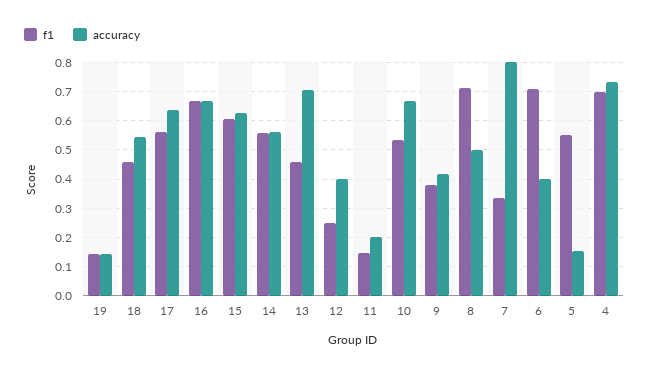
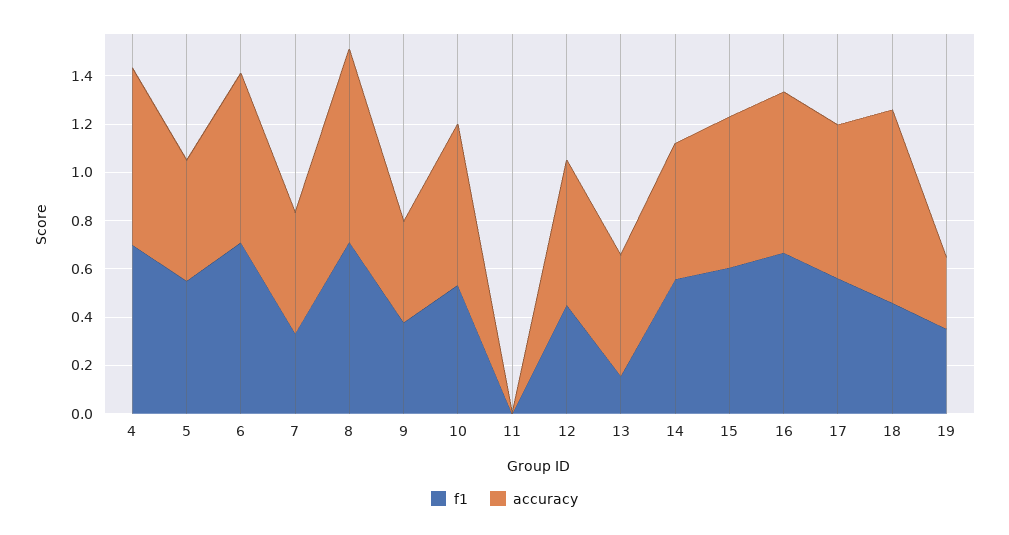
f1, 19: 0.15 -> 0.35
accuracy, 19: 0.15 -> 0.3
accuracy, 18: 0.55 -> 0.8
f1, 13: 0.45 -> 0.15
accuracy, 13: 0.7 -> 0.5
f1, 12: 0.25 -> 0.45
accuracy, 12: 0.4 -> 0.6
f1, 11: 0.15 -> 0
accuracy, 11: 0.2 -> 0
accuracy, 8: 0.5 -> 0.8
accuracy, 7: 0.8 -> 0.5
accuracy, 6: 0.4 -> 0.7
accuracy, 5: 0.15 -> 0.5

